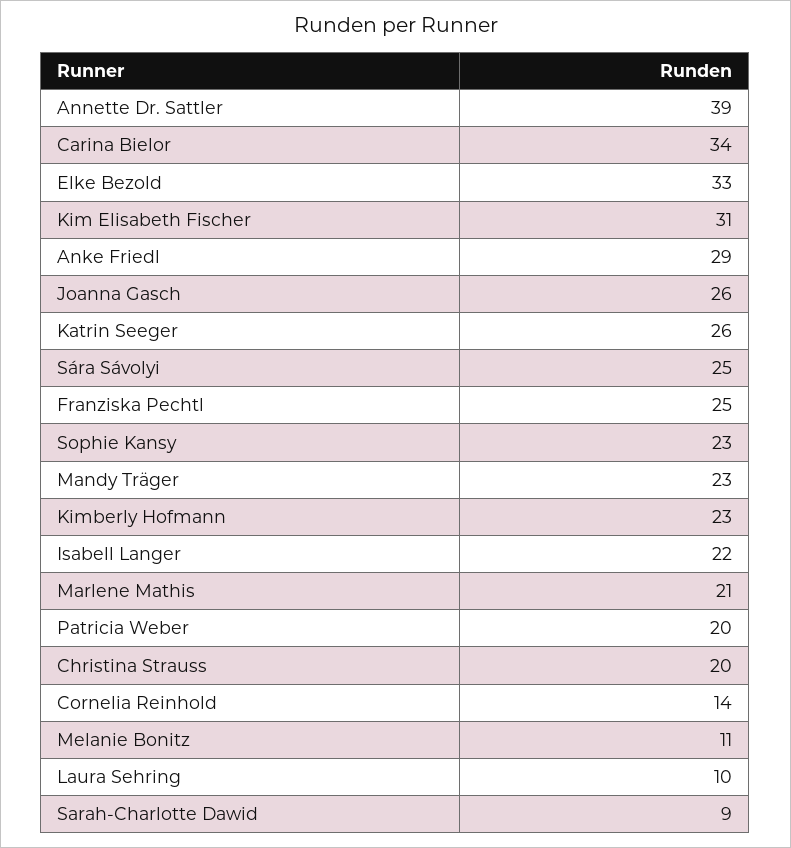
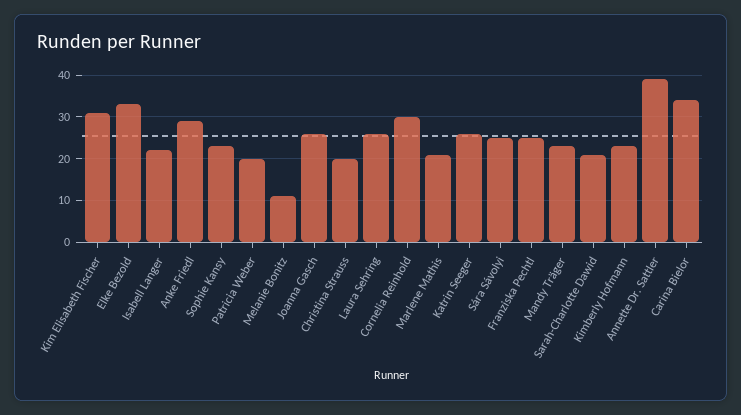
Cornelia Reinhold: 14 -> 30
Laura Sehring: 10 -> 25
Sarah-Charlotte Dawid: 9 -> 20

